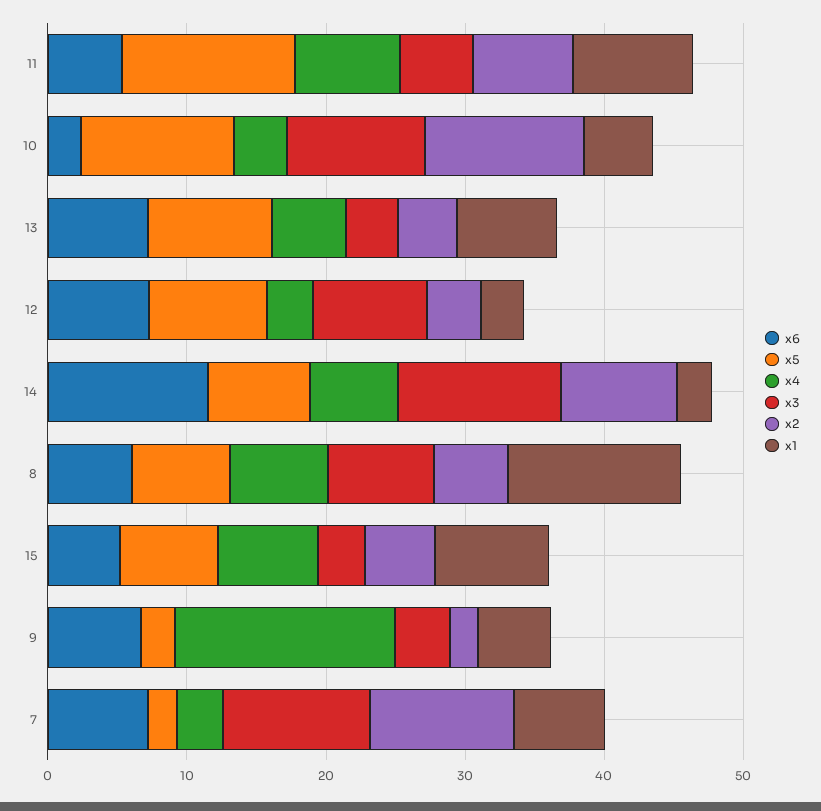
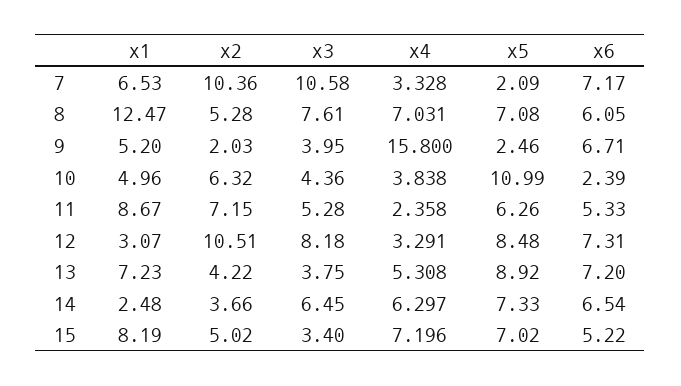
x5, 11: 12 -> 6.26
x4, 11: 8 -> 2.358
x3, 10: 10 -> 4.36
x2, 10: 12 -> 6.32
x2, 12: 4 -> 10.51
x6, 14: 12 -> 6.54
x3, 14: 12 -> 6.45
x2, 14: 8 -> 3.66

